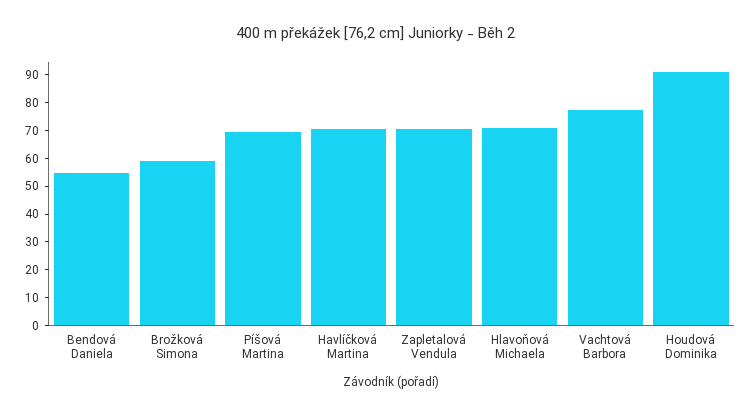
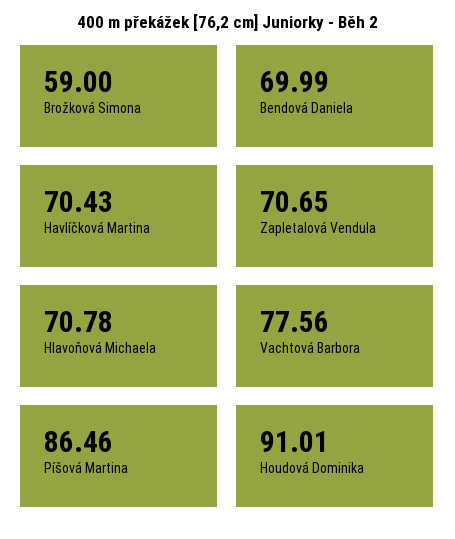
Bendová Daniela: 55 -> 69.99
Píšová Martina: 70 -> 86.46

